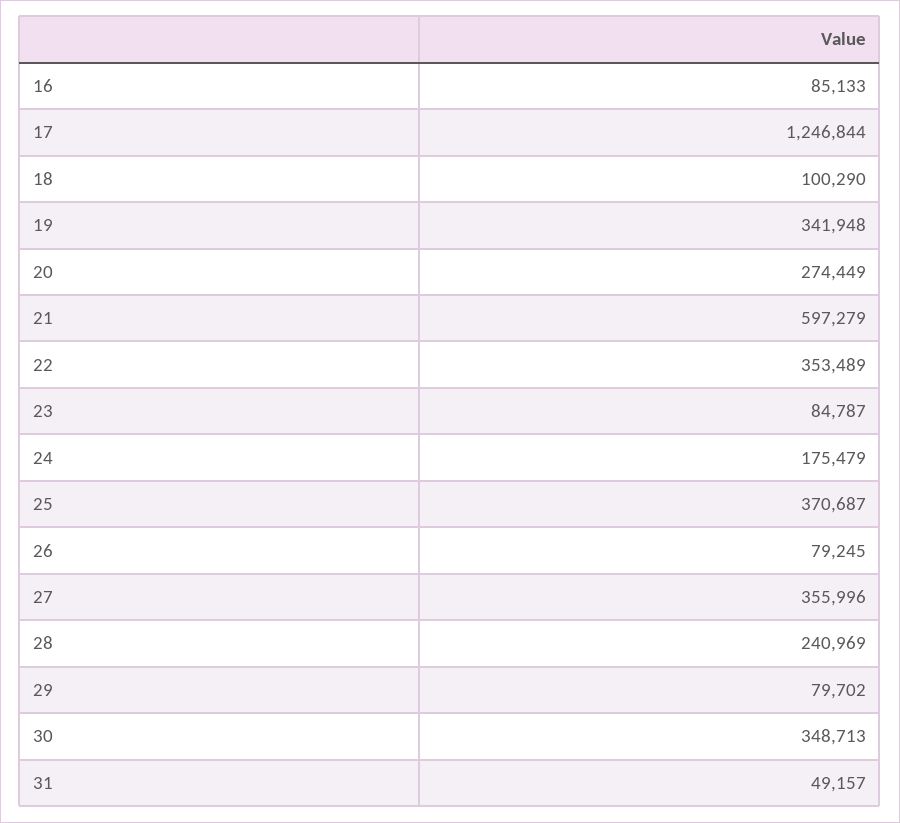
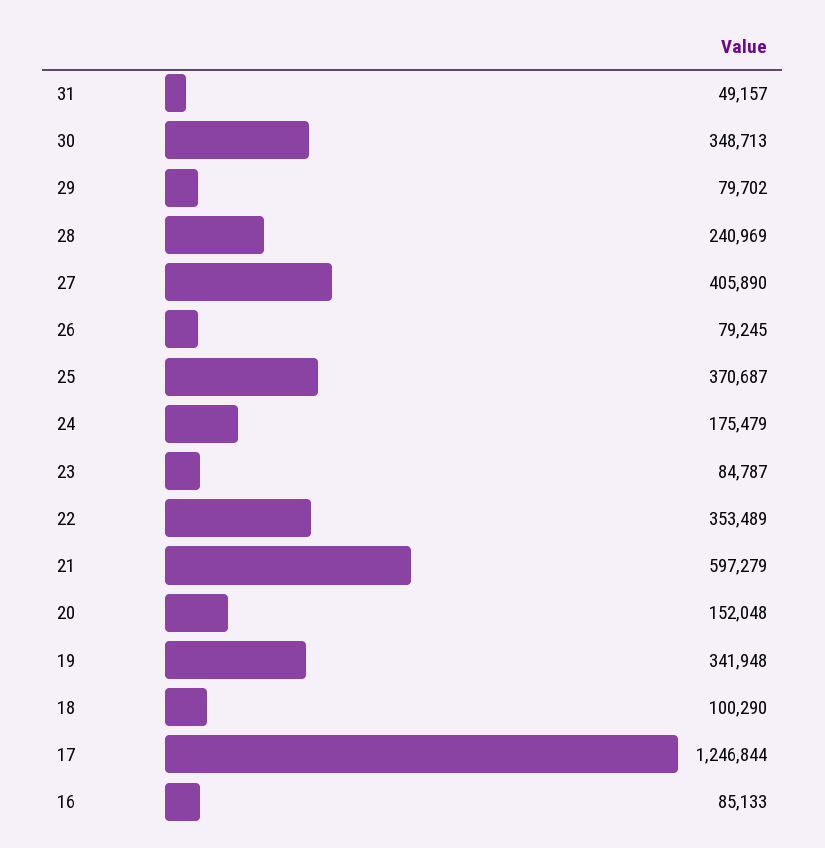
20: 274449 -> 152048
27: 355996 -> 405890

